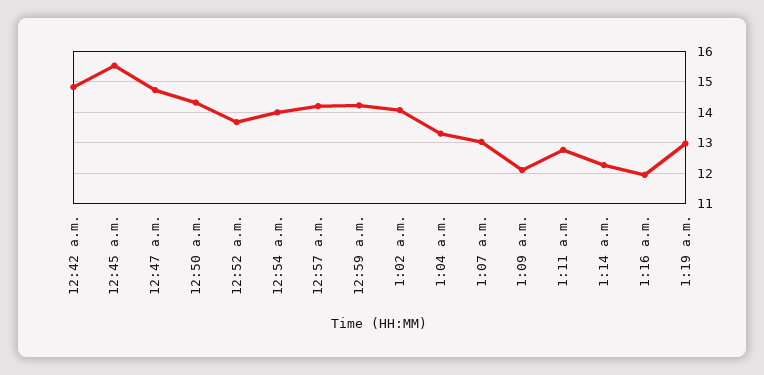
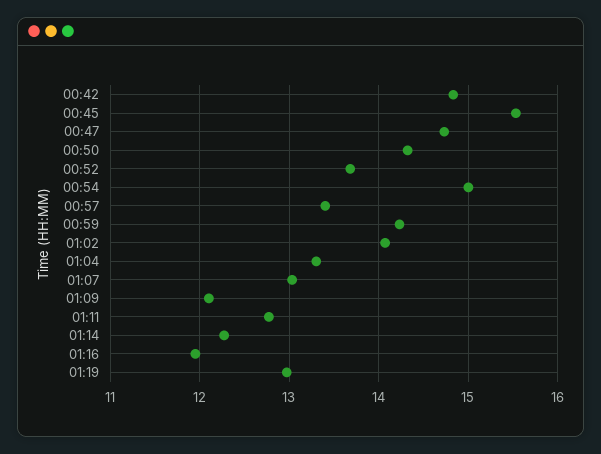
12:54 a.m.: 14 -> 15
12:57 a.m.: 14.2 -> 13.4

